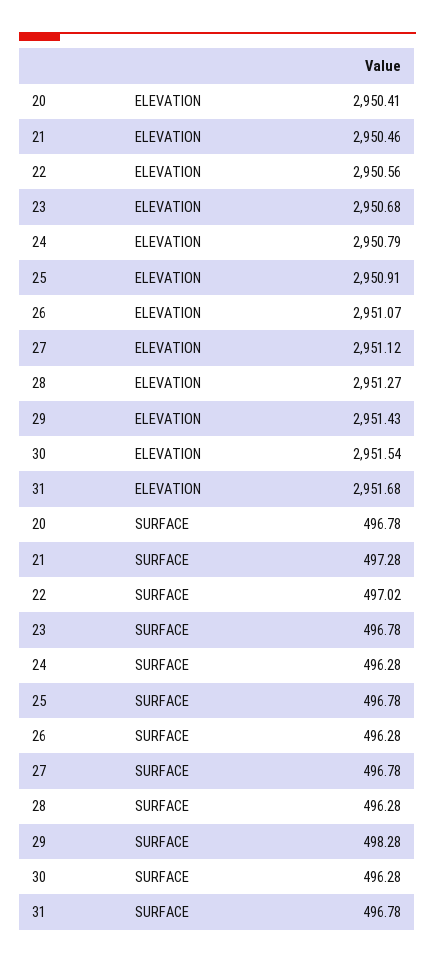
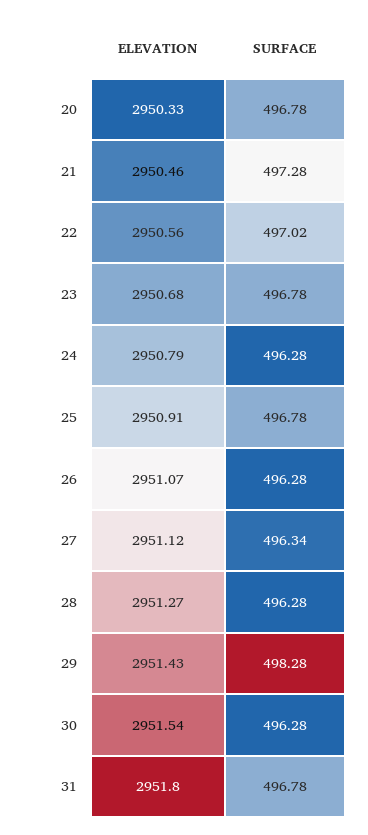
20, ELEVATION: 2950.41 -> 2950.33
31, ELEVATION: 2951.68 -> 2951.8
27, SURFACE: 496.78 -> 496.34

